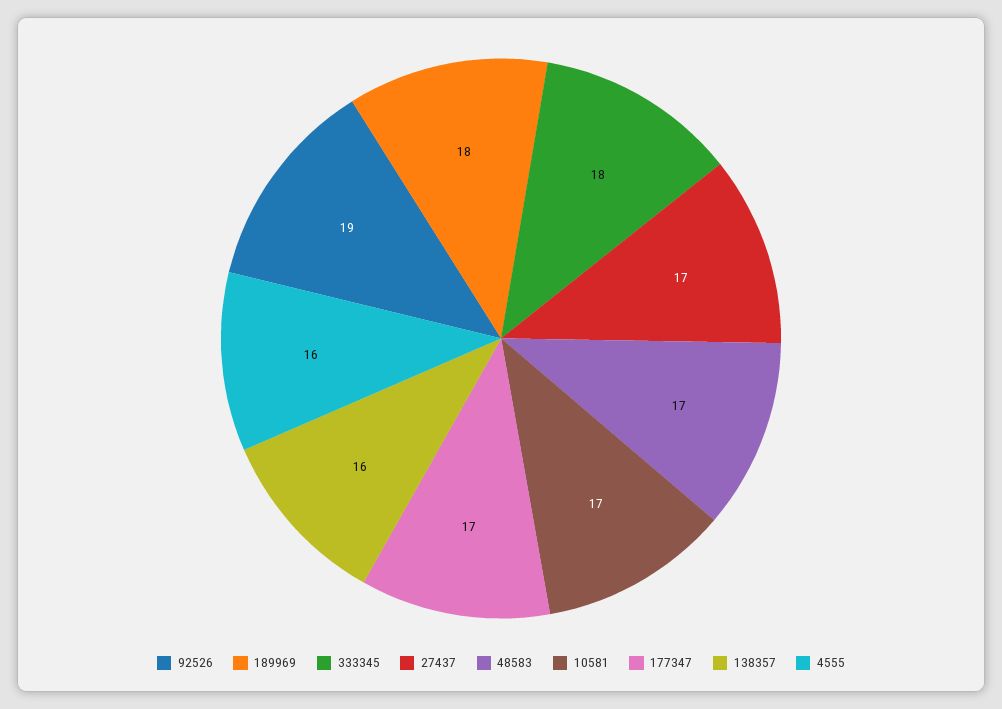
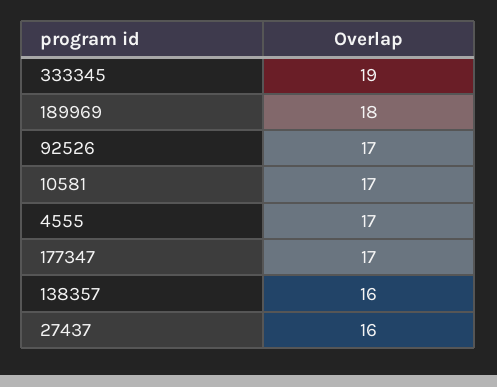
92526: 19 -> 17
333345: 18 -> 19
27437: 17 -> 16
48583: 17 -> none
4555: 16 -> 17

